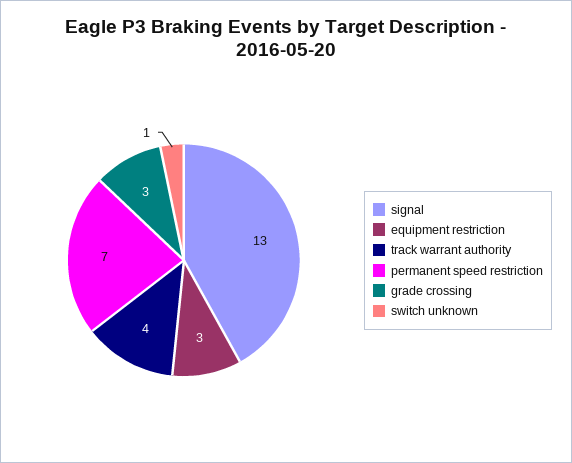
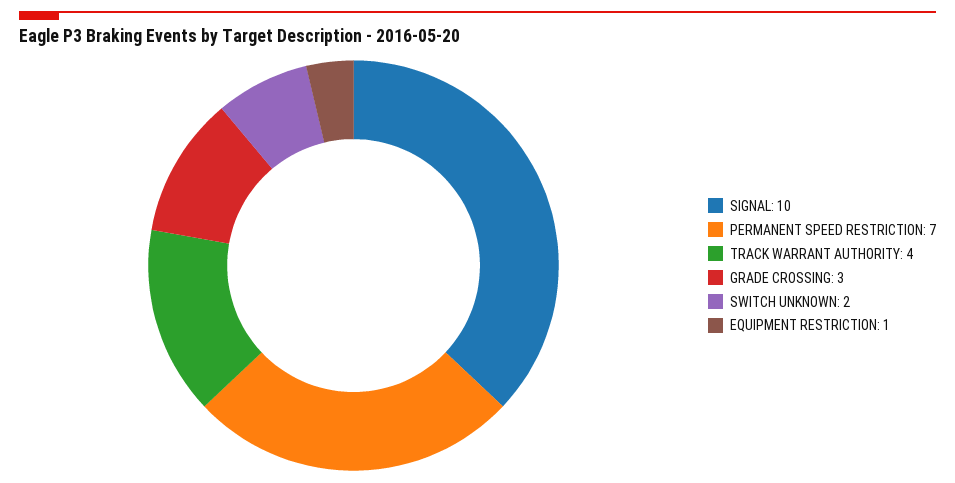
signal: 13 -> 10
equipment restriction: 3 -> 1
switch unknown: 1 -> 2

